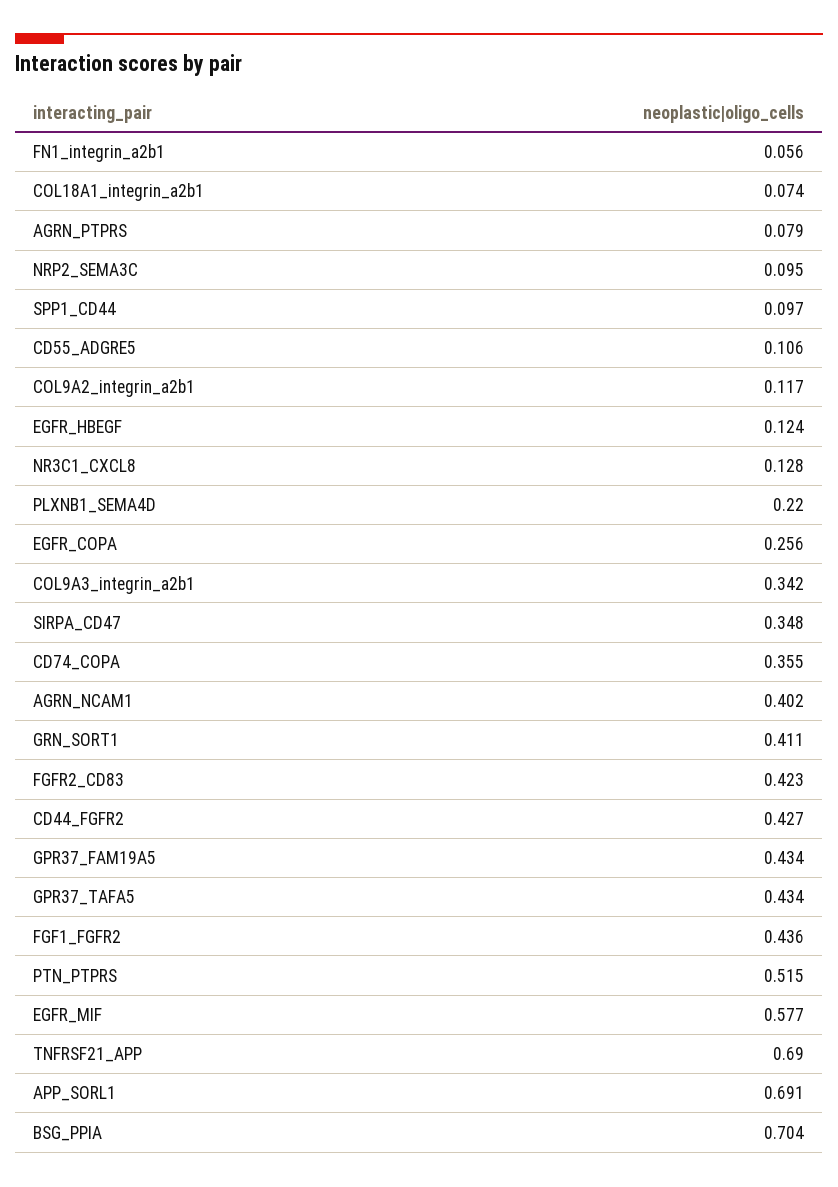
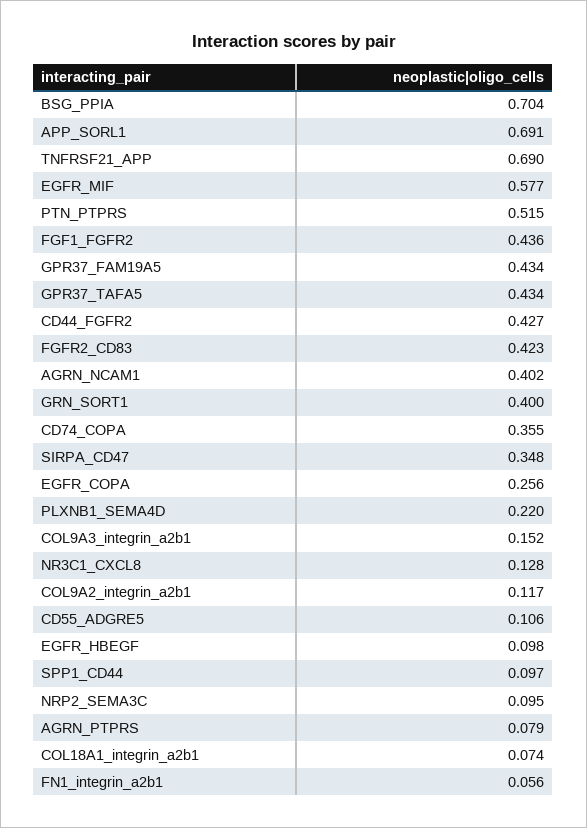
EGFR_HBEGF: 0.124 -> 0.098
COL9A3_integrin_a2b1: 0.342 -> 0.152
GRN_SORT1: 0.411 -> 0.4

